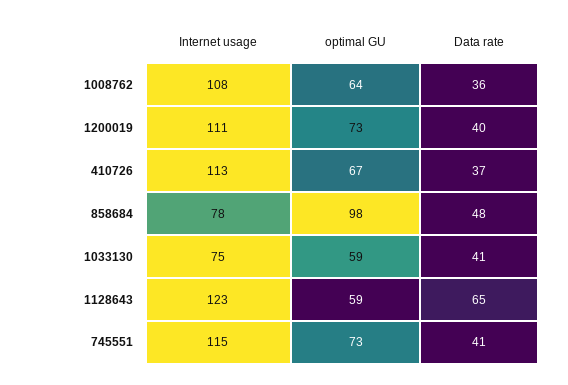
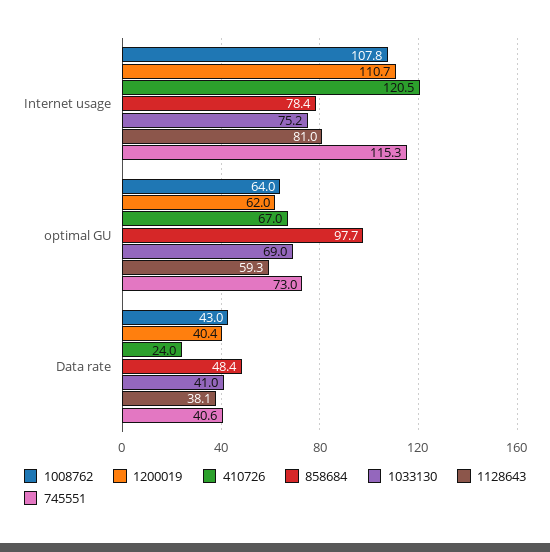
1008762, Data rate: 36 -> 43
1200019, optimal GU: 73 -> 62
410726, Internet usage: 113 -> 120.5
410726, Data rate: 37 -> 24
1033130, optimal GU: 59 -> 69
1128643, Internet usage: 123 -> 81
1128643, Data rate: 65 -> 38.1

